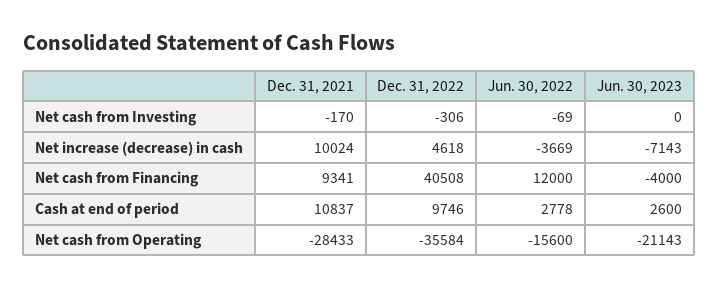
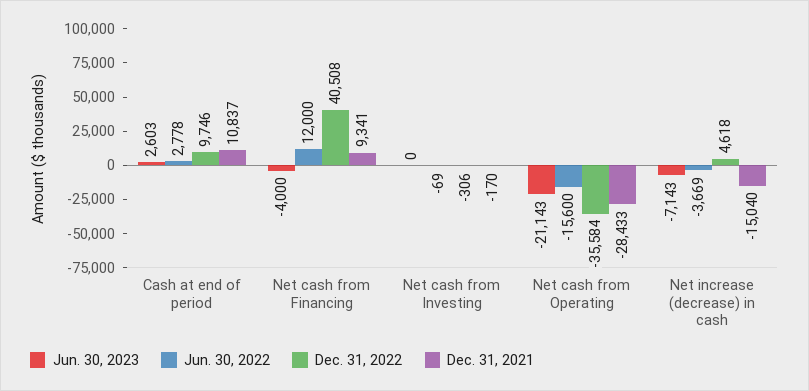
Dec. 31, 2021, Net increase (decrease) in cash: 10024 -> -15040
Jun. 30, 2023, Cash at end of period: 2600 -> 2603

